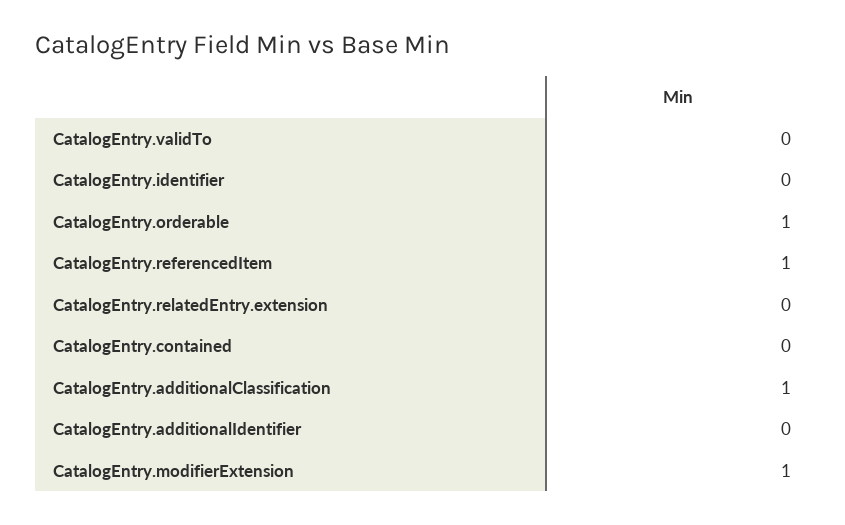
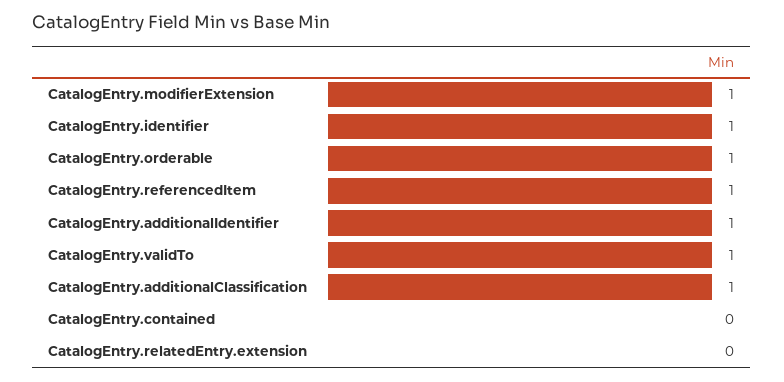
CatalogEntry.validTo: 0 -> 1
CatalogEntry.identifier: 0 -> 1
CatalogEntry.additionalIdentifier: 0 -> 1

